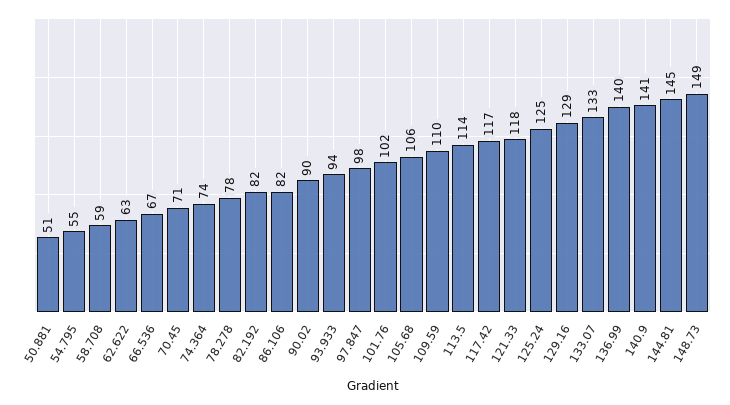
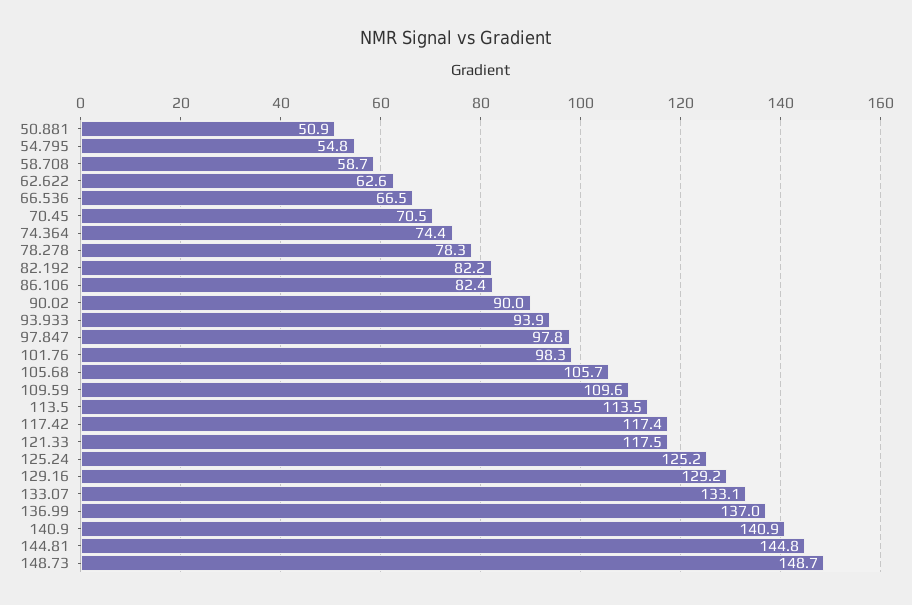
101.76: 102 -> 98.3
136.99: 140 -> 137

